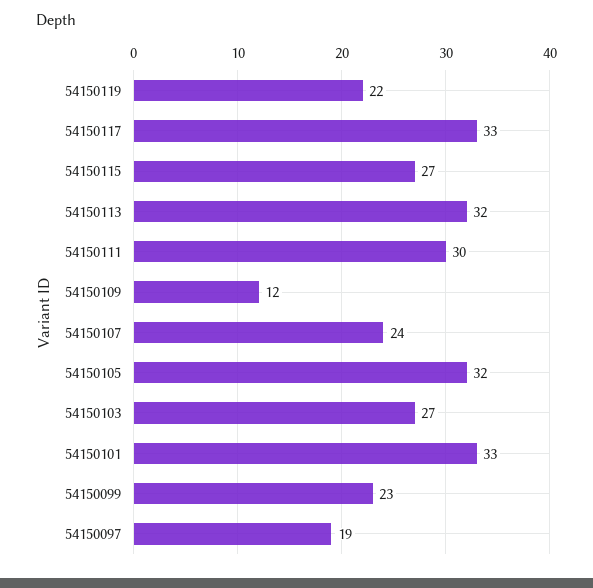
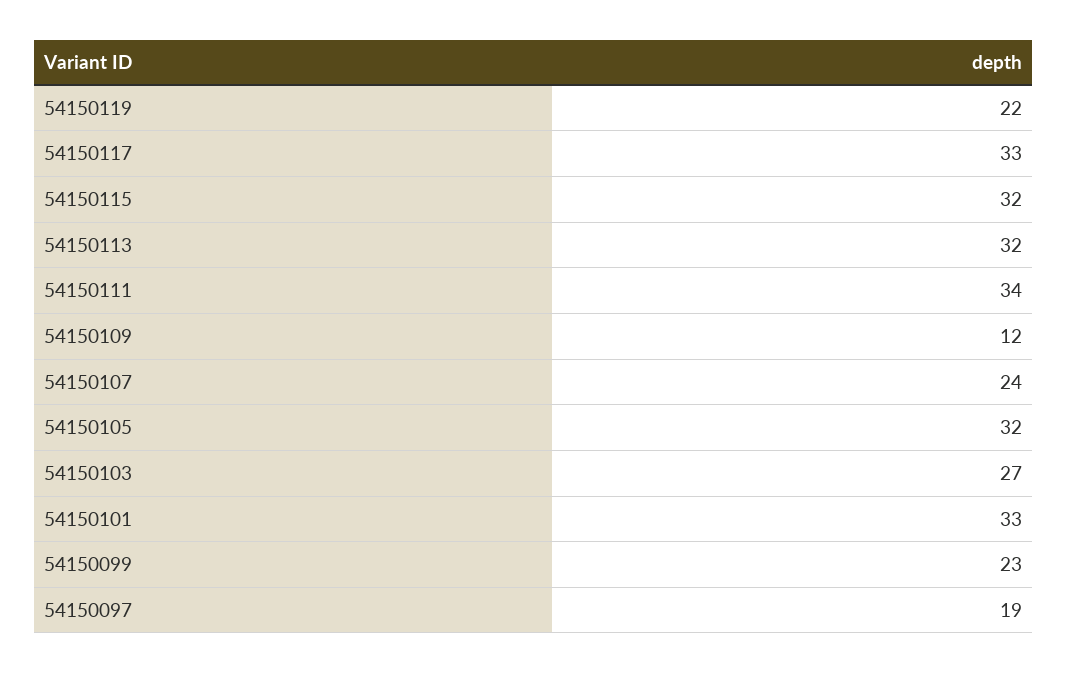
54150115: 27 -> 32
54150111: 30 -> 34

